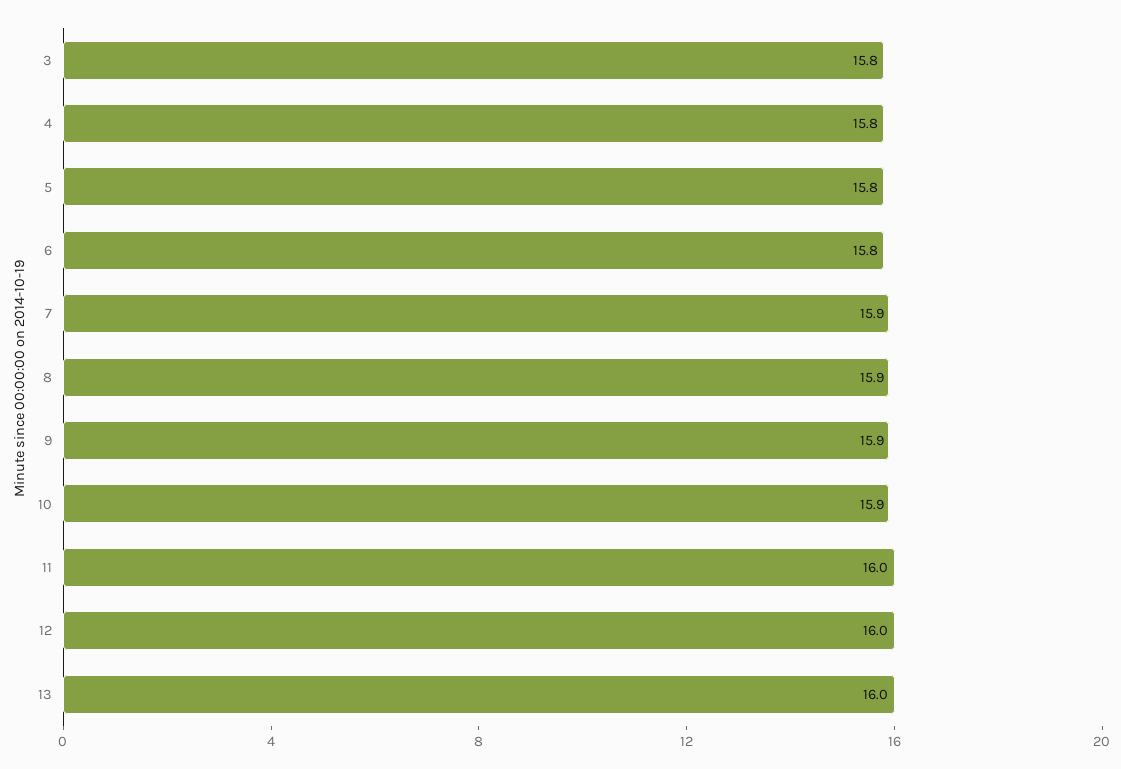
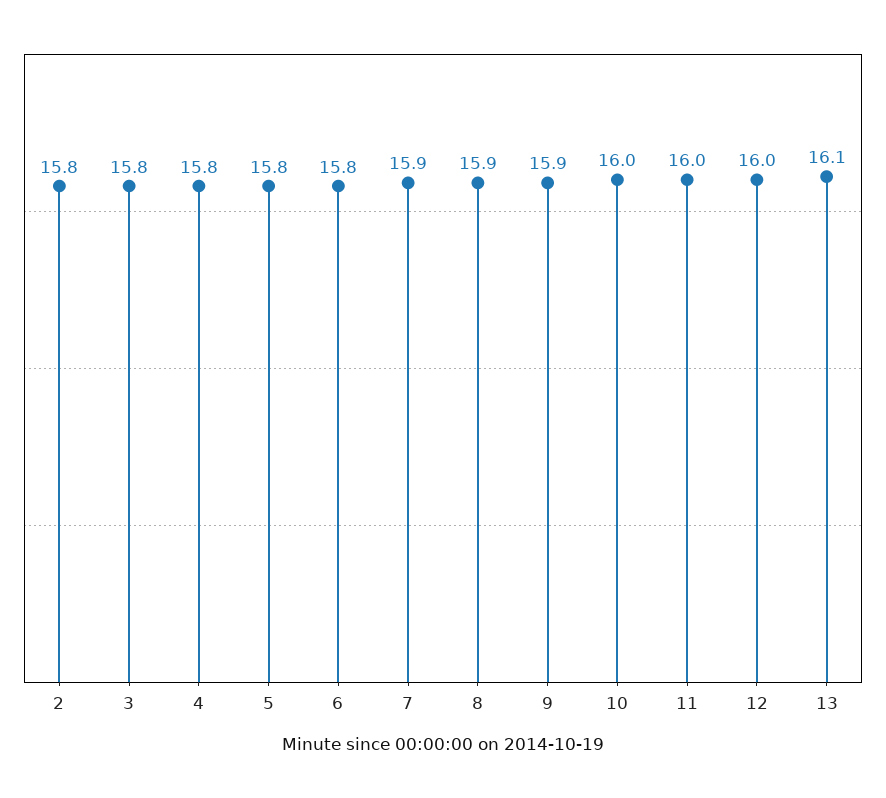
10: 15.9 -> 16
13: 16 -> 16.1
2: none -> 15.8

